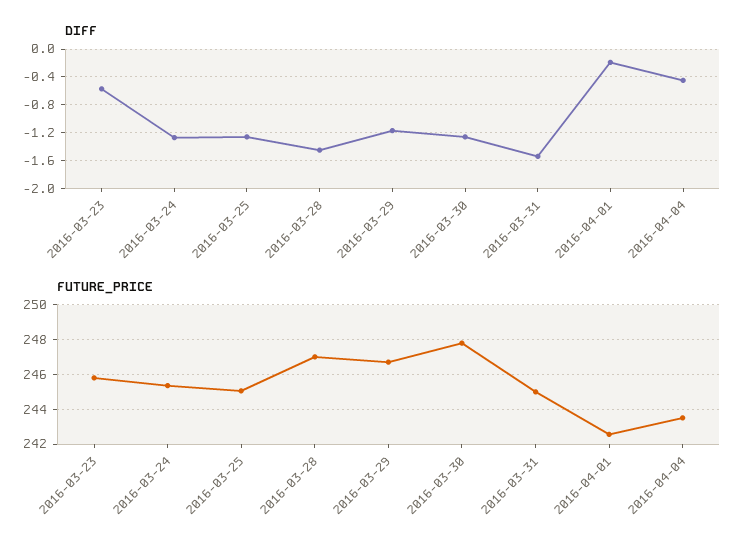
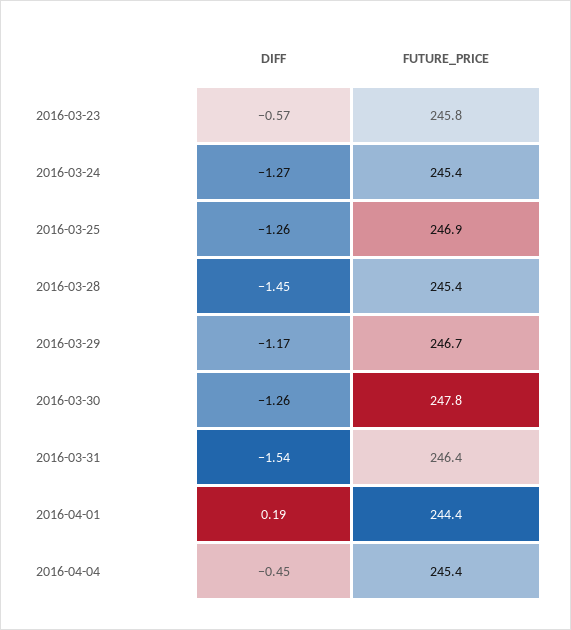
DIFF, 2016-04-01: -0.2 -> 0.19
FUTURE_PRICE, 2016-03-25: 245 -> 246.9
FUTURE_PRICE, 2016-03-28: 247 -> 245.4
FUTURE_PRICE, 2016-03-31: 245 -> 246.4
FUTURE_PRICE, 2016-04-01: 242.5 -> 244.4
FUTURE_PRICE, 2016-04-04: 243.5 -> 245.4

